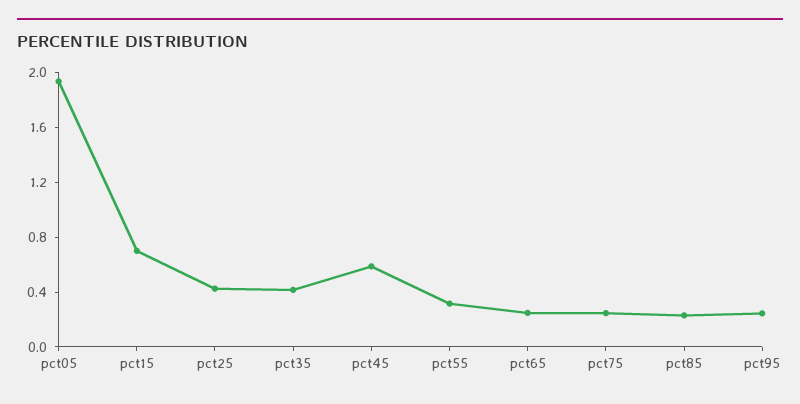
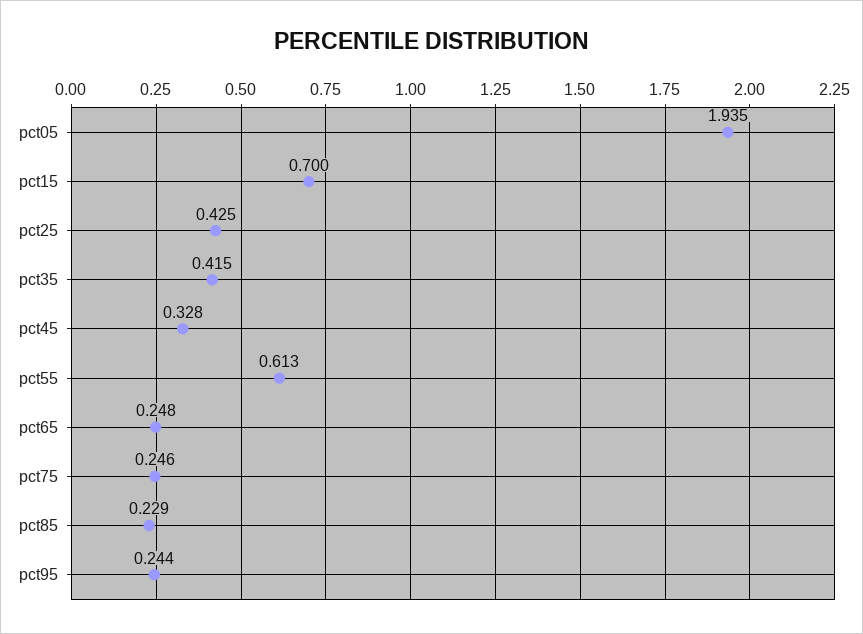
pct45: 0.6 -> 0.328
pct55: 0.3 -> 0.613

